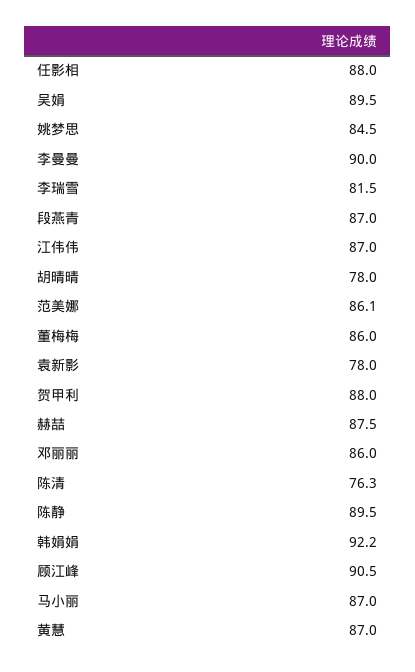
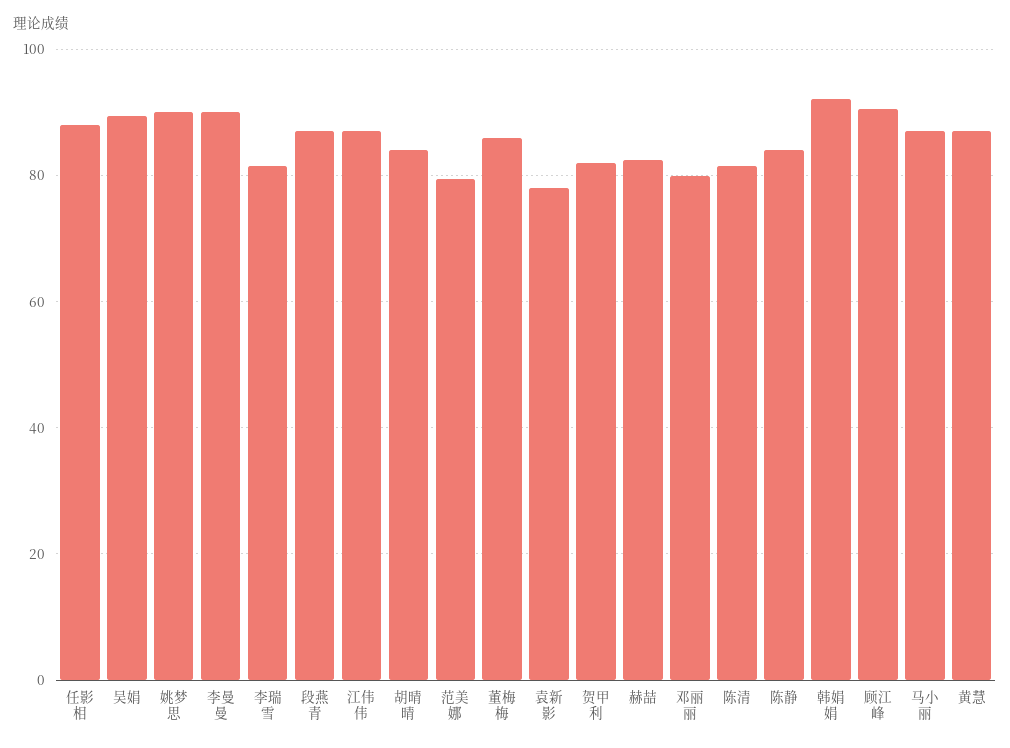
姚梦思: 84.5 -> 90
胡晴晴: 78 -> 84
范美娜: 86.1 -> 80
贺甲利: 88 -> 82
赫喆: 87.5 -> 82
邓丽丽: 86 -> 80
陈清: 76.3 -> 82
陈静: 89.5 -> 84

